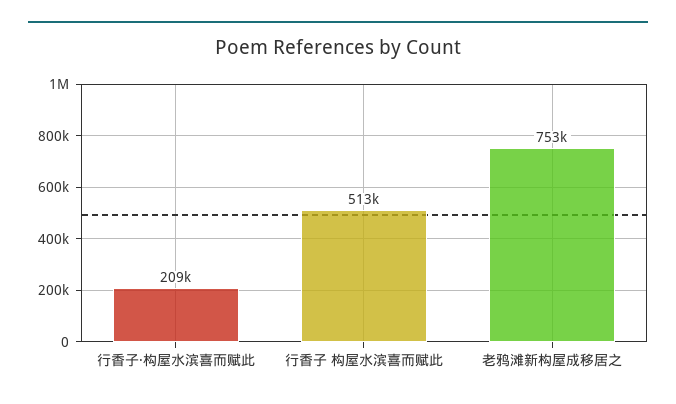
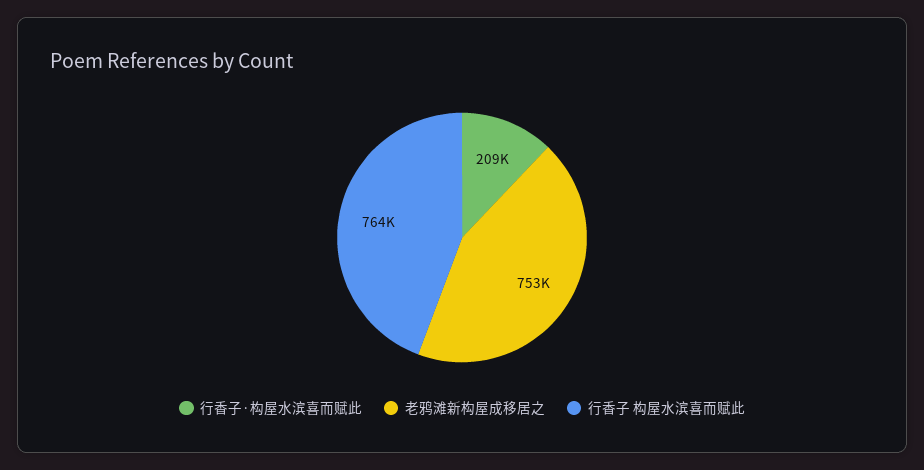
行香子 构屋水滨喜而赋此: 513000 -> 764000

